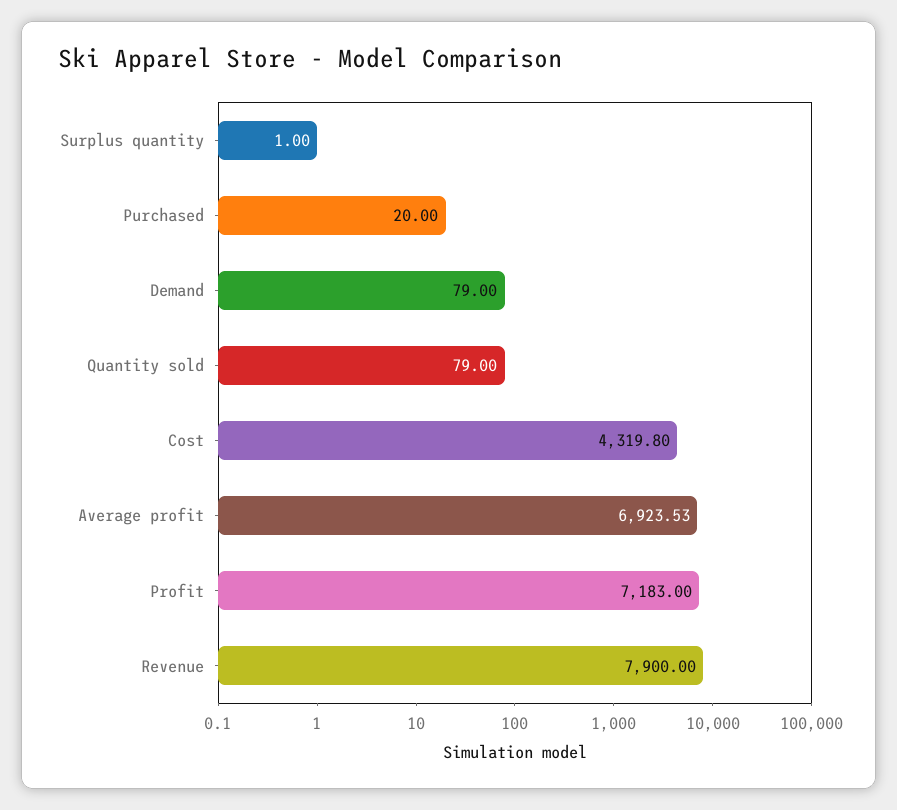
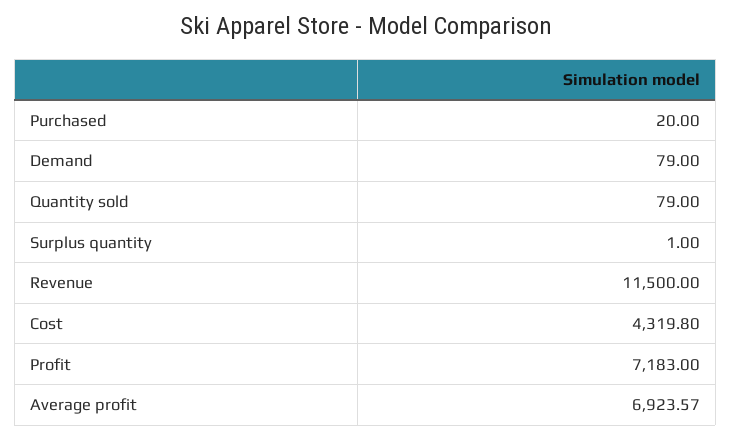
Average profit: 6923.53 -> 6923.57
Revenue: 7900 -> 11500

